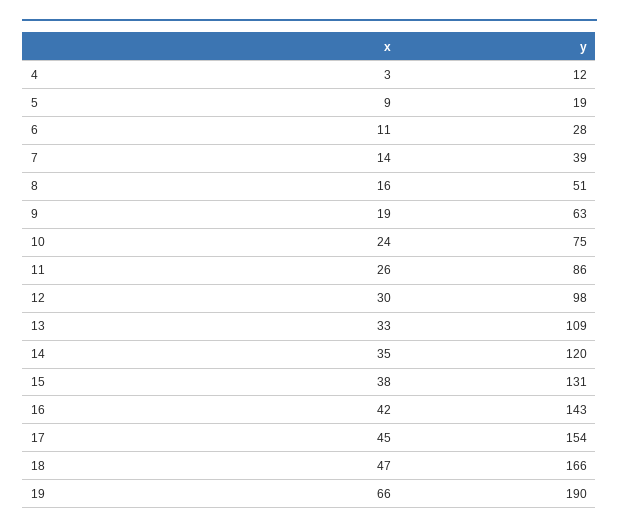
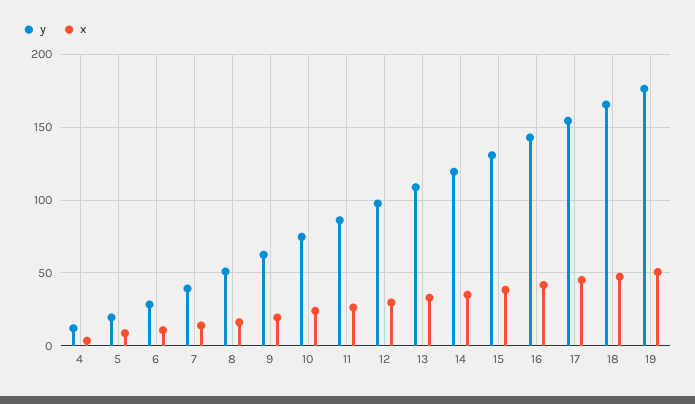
x, 19: 66 -> 50
y, 19: 190 -> 175

